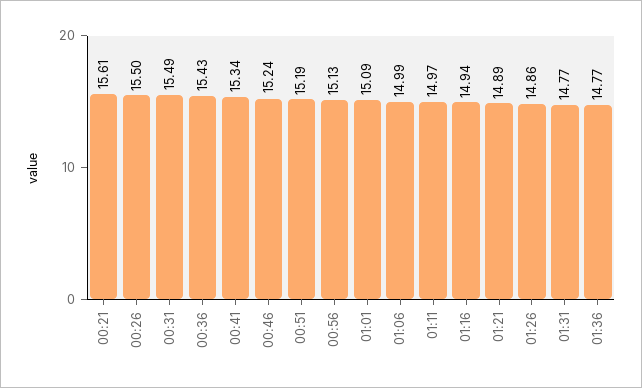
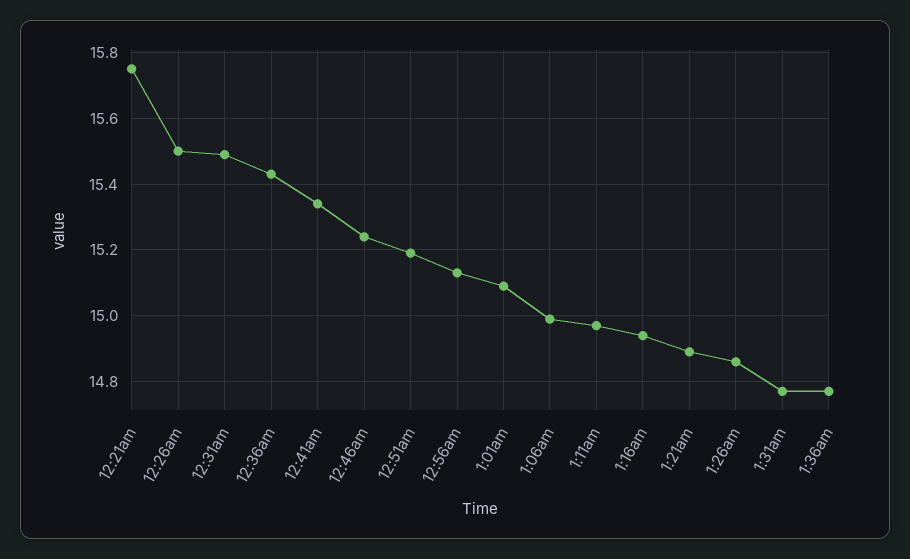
00:21: 15.61 -> 15.75

